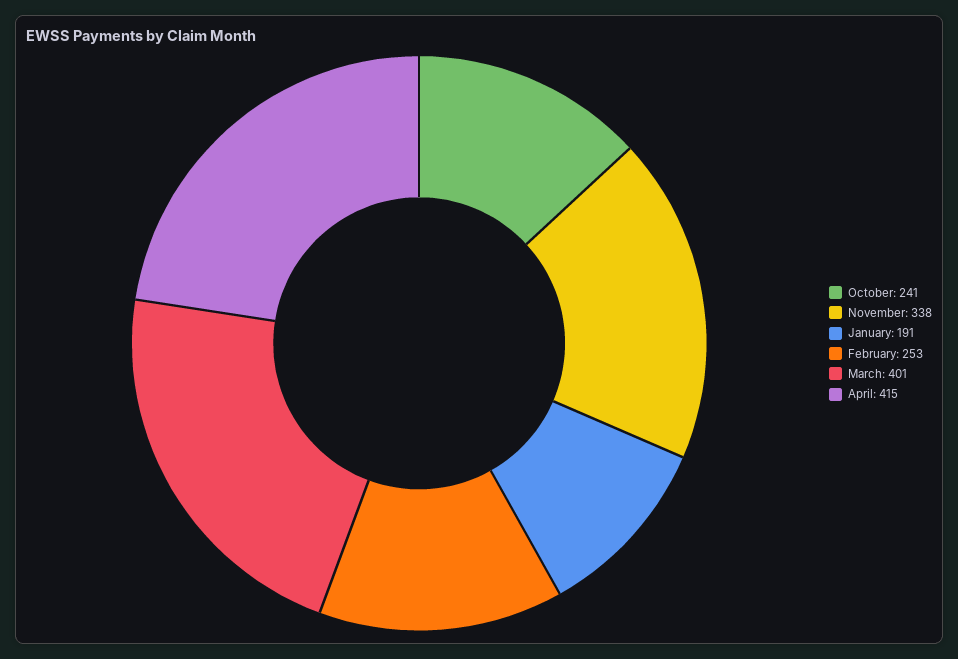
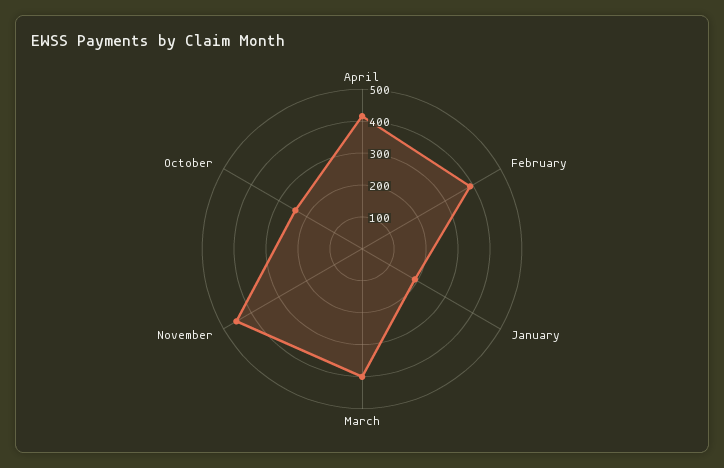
November: 338 -> 450
February: 253 -> 400

